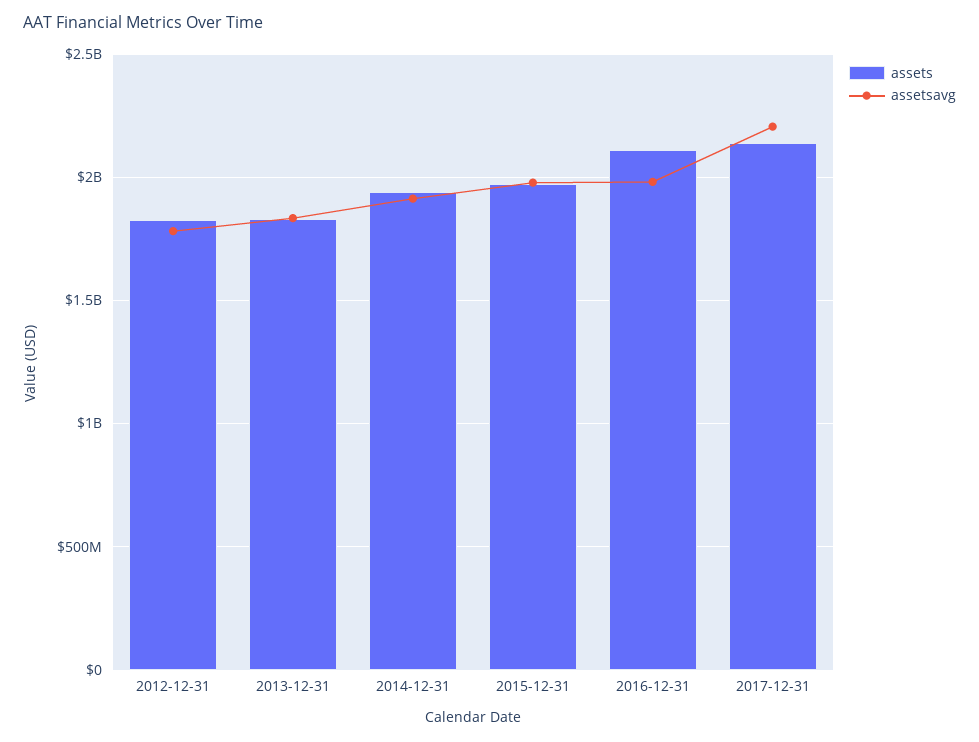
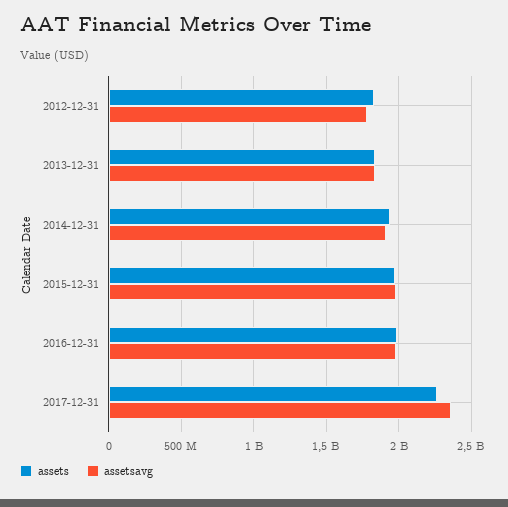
assets, 2016-12-31: 2100000000 -> 2000000000
assets, 2017-12-31: 2150000000 -> 2250000000
assetsavg, 2017-12-31: 2200000000 -> 2350000000

